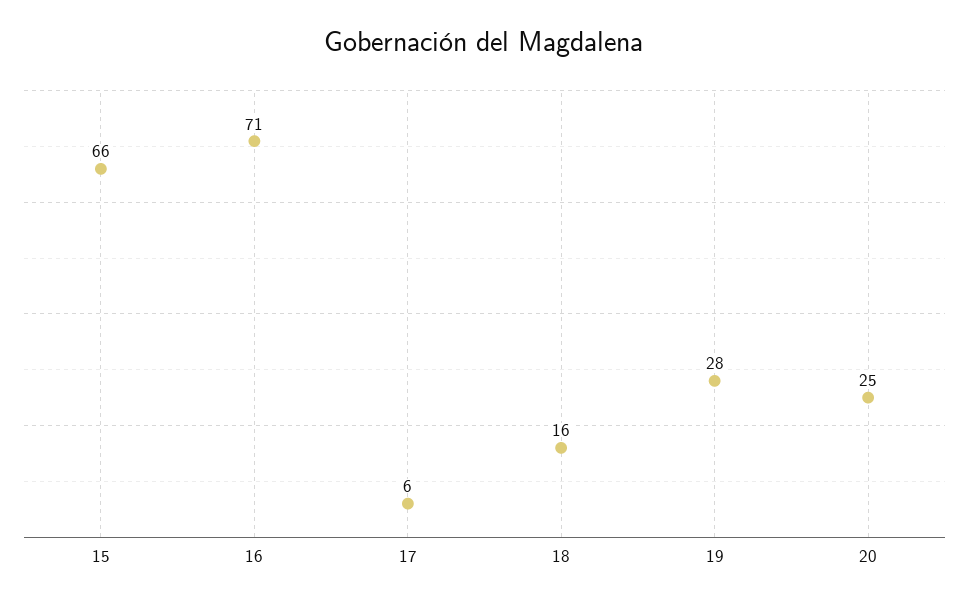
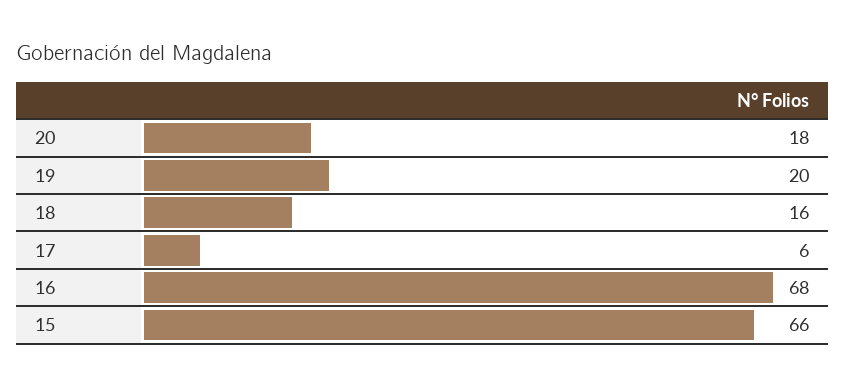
16: 71 -> 68
19: 28 -> 20
20: 25 -> 18

